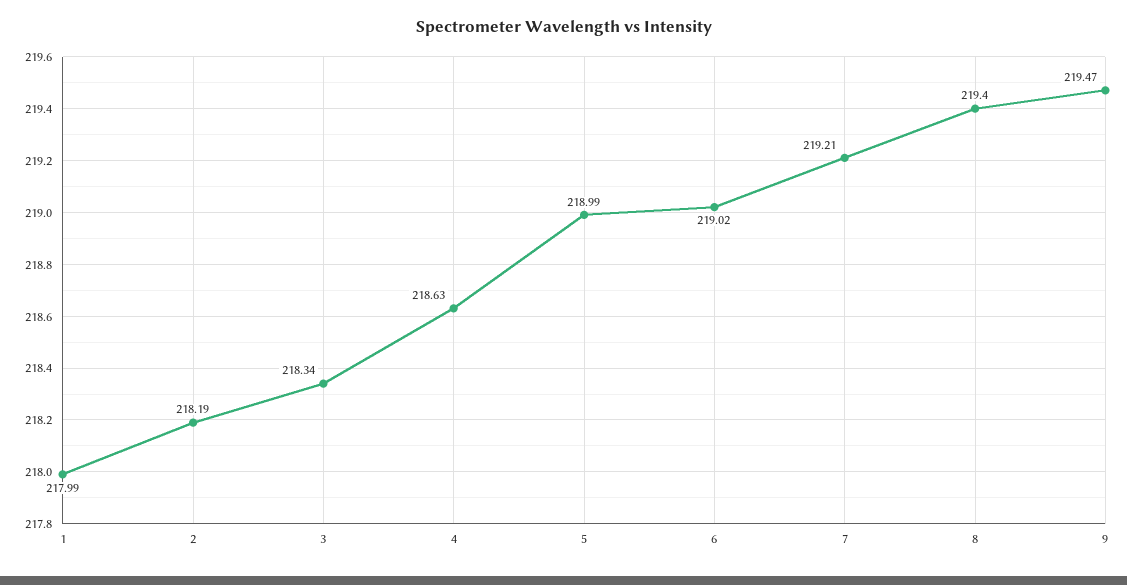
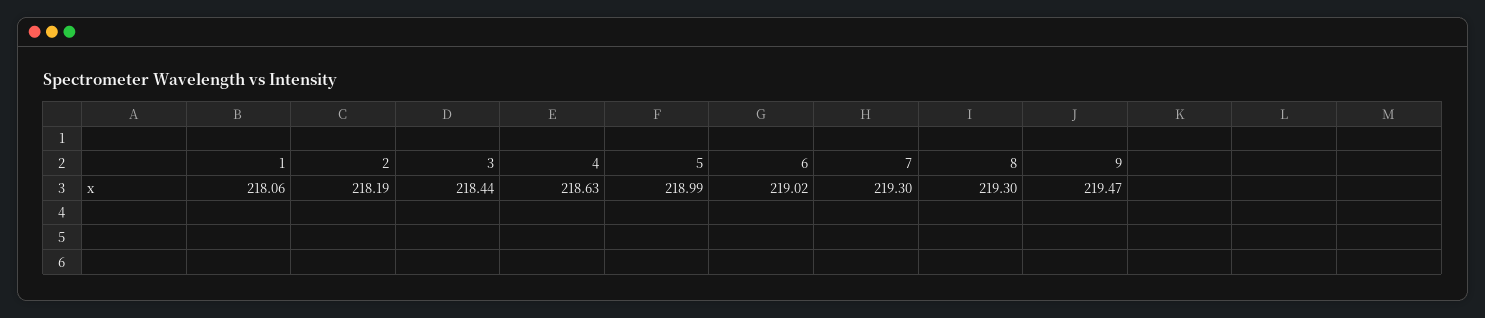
1: 217.99 -> 218.06
3: 218.34 -> 218.44
7: 219.21 -> 219.3
8: 219.4 -> 219.3

